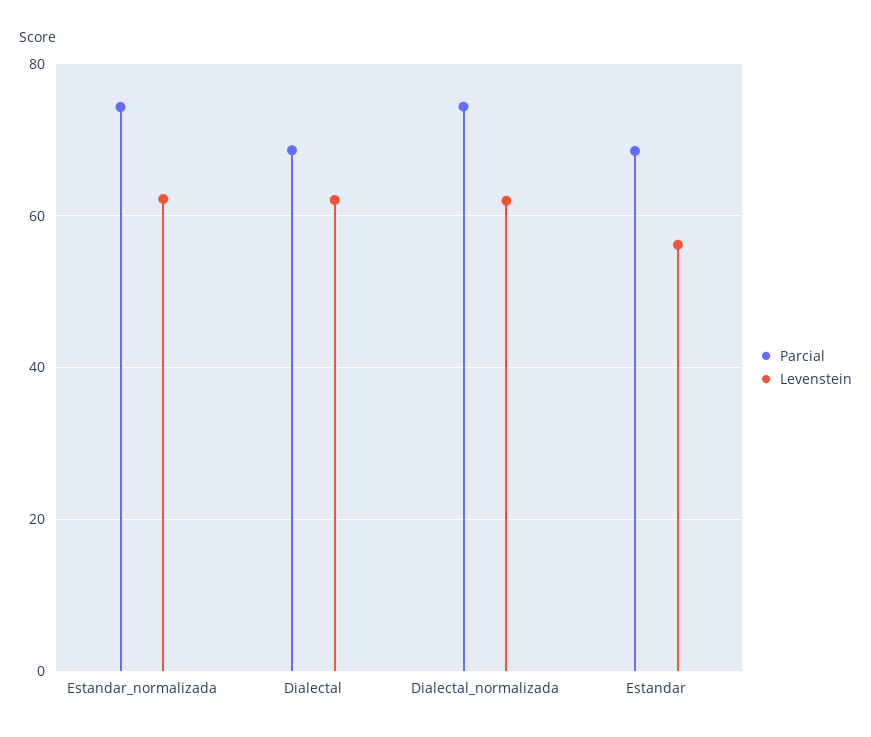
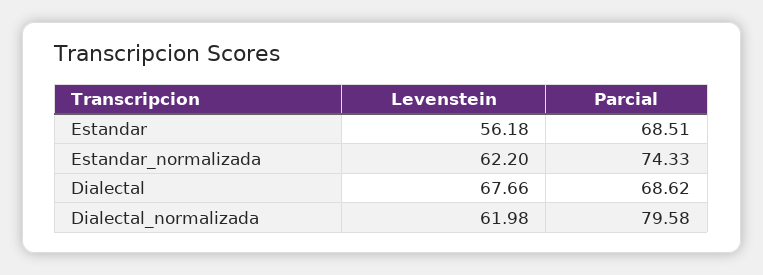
Levenstein, Dialectal: 62 -> 67.66
Parcial, Dialectal_normalizada: 74 -> 79.58

